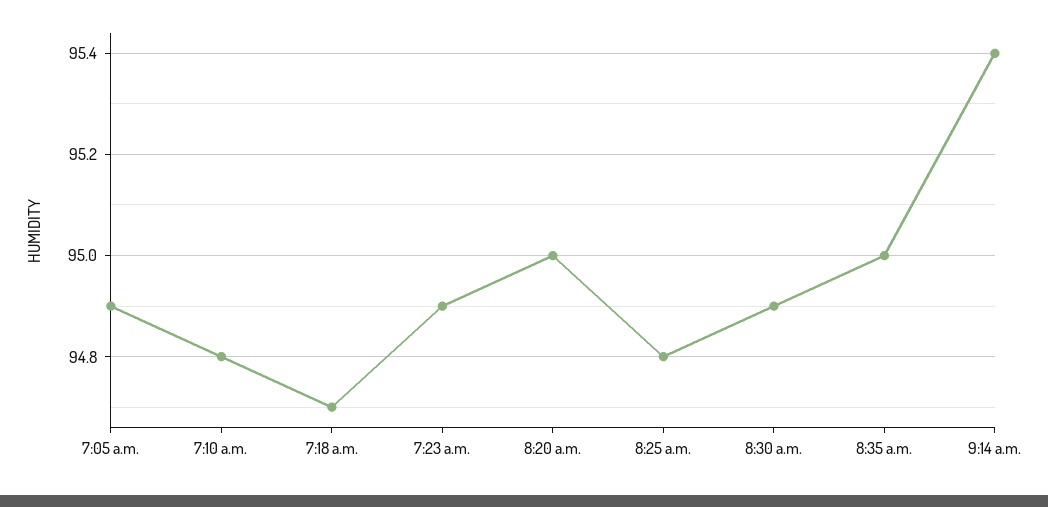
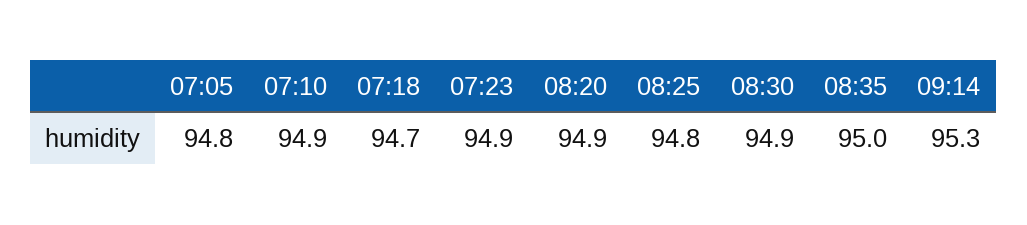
7:05 a.m.: 94.9 -> 94.8
7:10 a.m.: 94.8 -> 94.9
8:20 a.m.: 95 -> 94.9
9:14 a.m.: 95.4 -> 95.3

